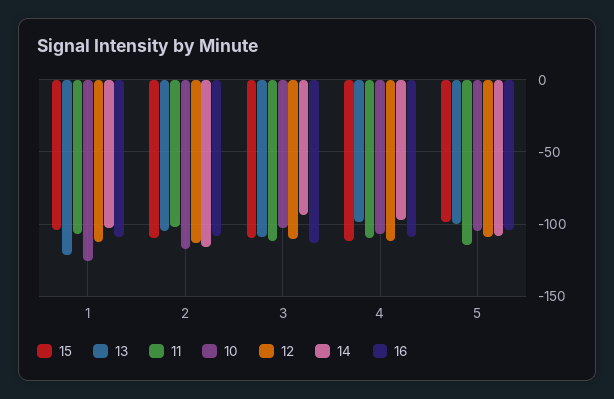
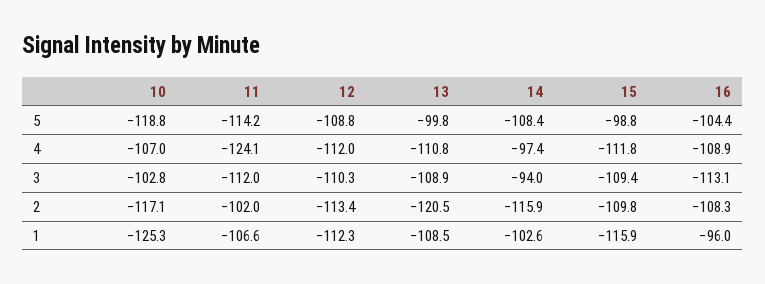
15, 1: -105 -> -115.9
13, 1: -120 -> -108.5
16, 1: -110 -> -96
13, 2: -105 -> -120.5
13, 4: -100 -> -110.8
11, 4: -110 -> -124.1
10, 5: -105 -> -118.8

